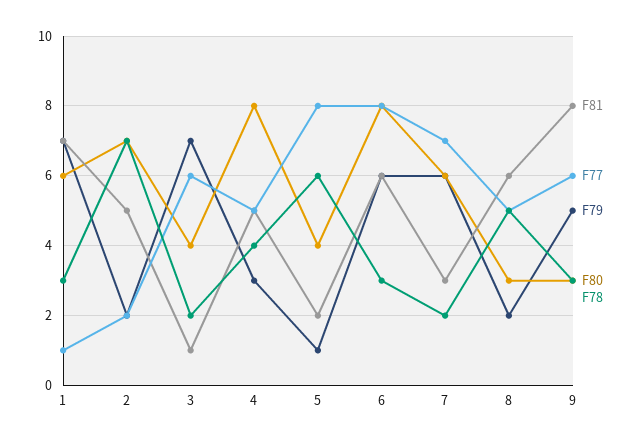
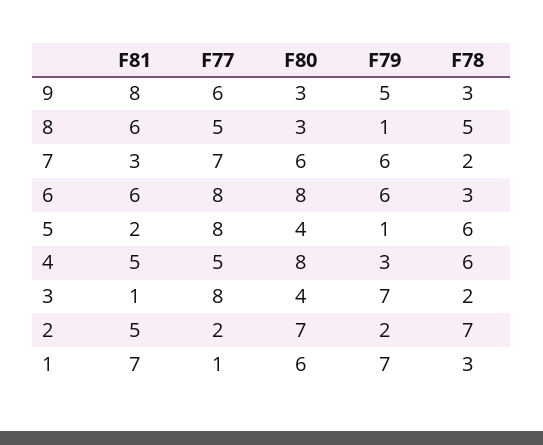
F77, 3: 6 -> 8
F78, 4: 4 -> 6
F79, 8: 2 -> 1

